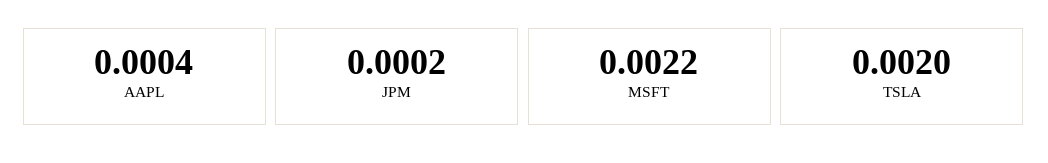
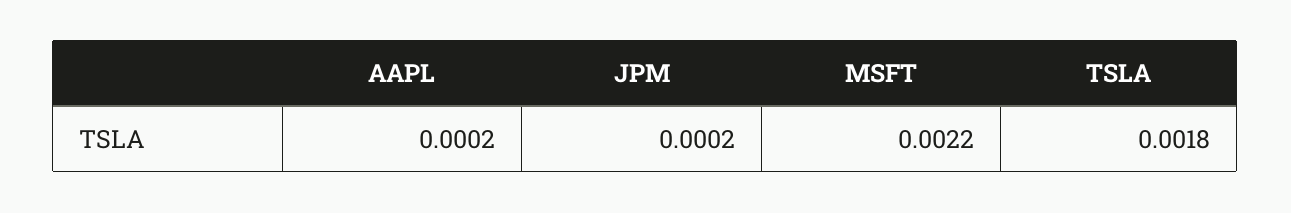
AAPL: 0.0004 -> 0.0002
TSLA: 0.002 -> 0.0018

